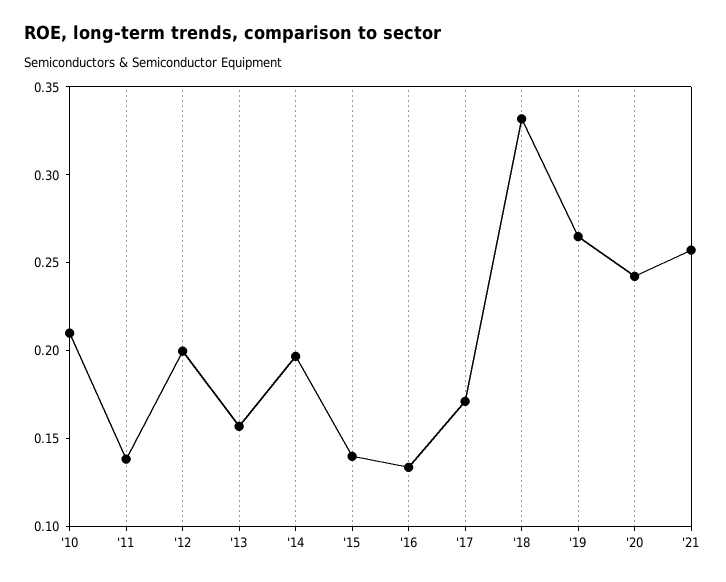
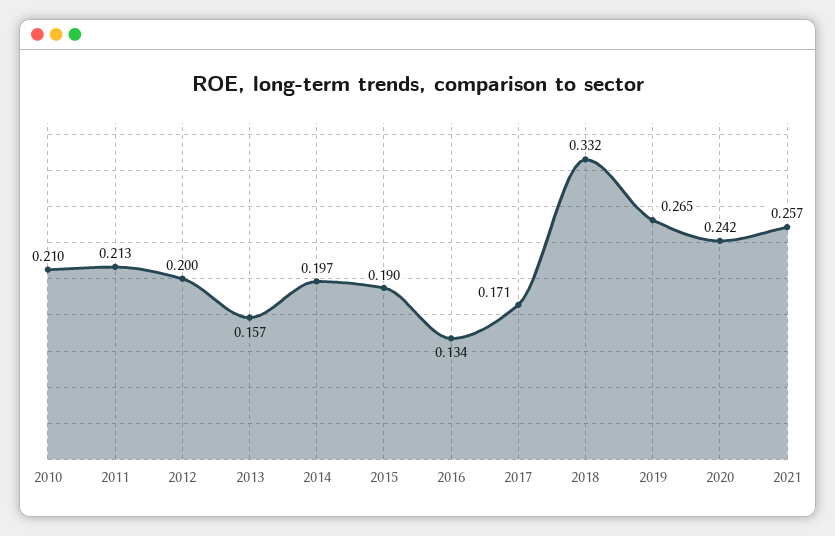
'11: 0.14 -> 0.213
'15: 0.14 -> 0.19

